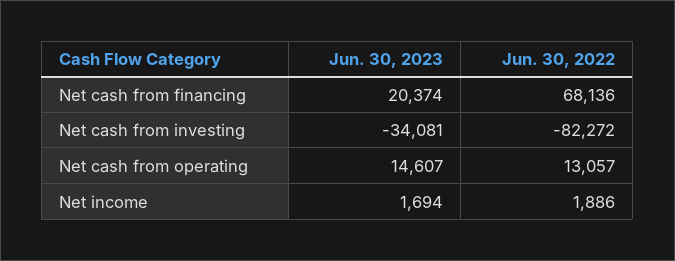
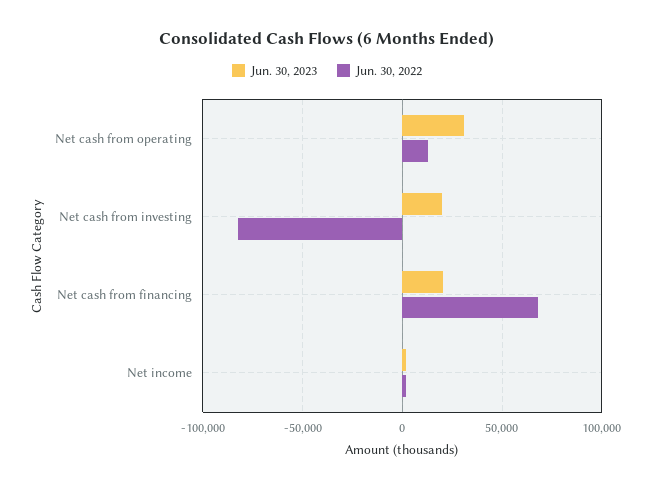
Jun. 30, 2023, Net cash from investing: -34081 -> 20000
Jun. 30, 2023, Net cash from operating: 14607 -> 30000

